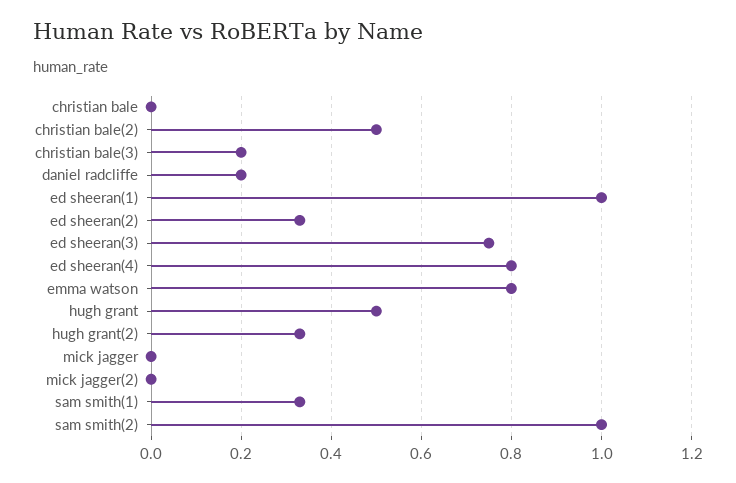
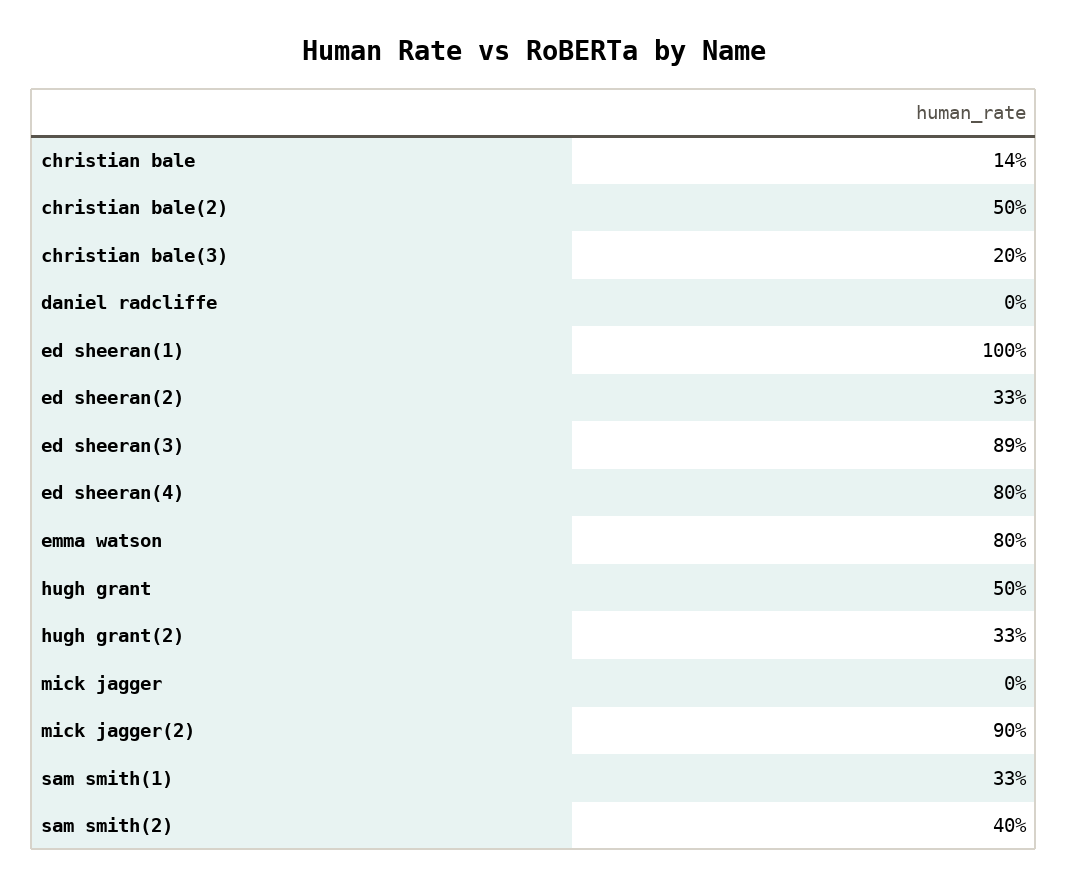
christian bale: 0 -> 0.14
daniel radcliffe: 0.2 -> 0
ed sheeran(3): 0.75 -> 0.89
mick jagger(2): 0 -> 0.9
sam smith(2): 1 -> 0.4

